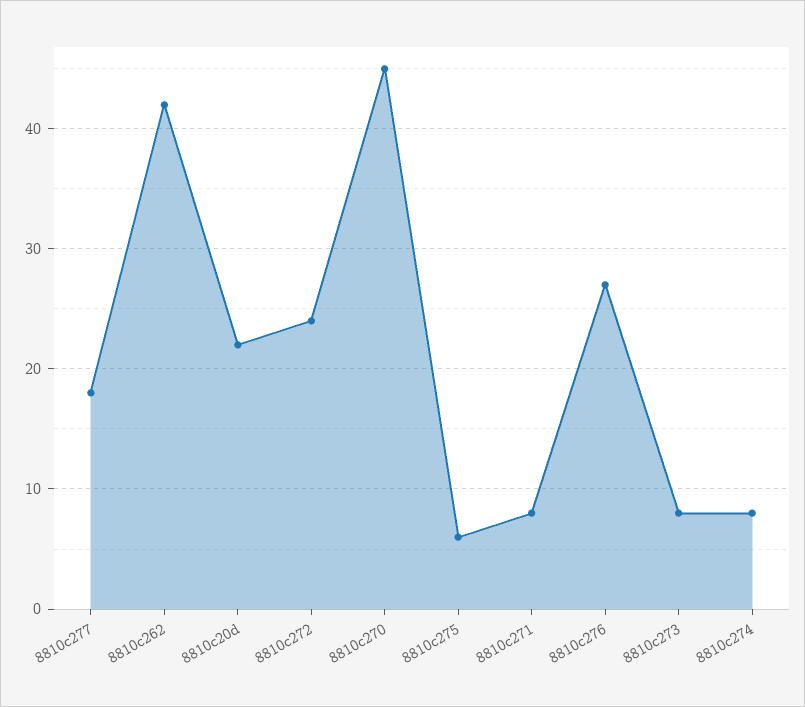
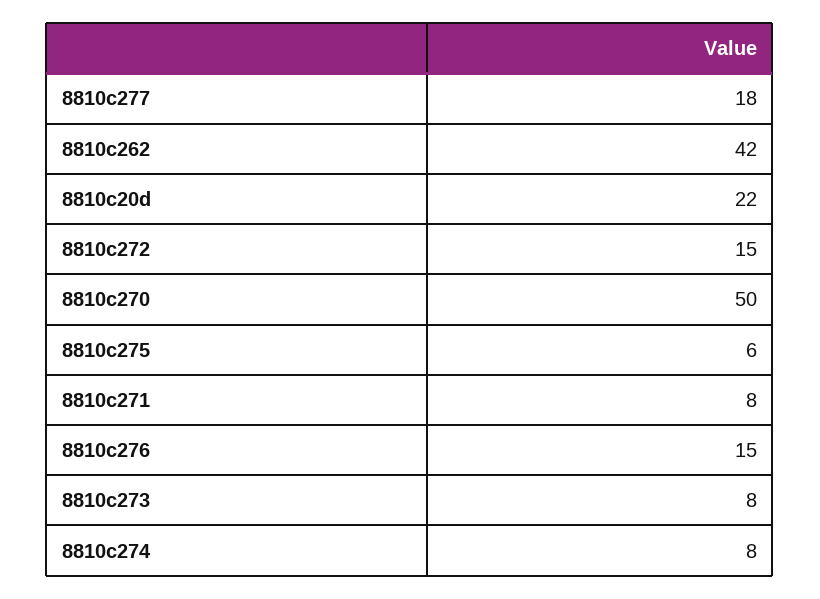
8810c272: 24 -> 15
8810c270: 45 -> 50
8810c276: 27 -> 15

